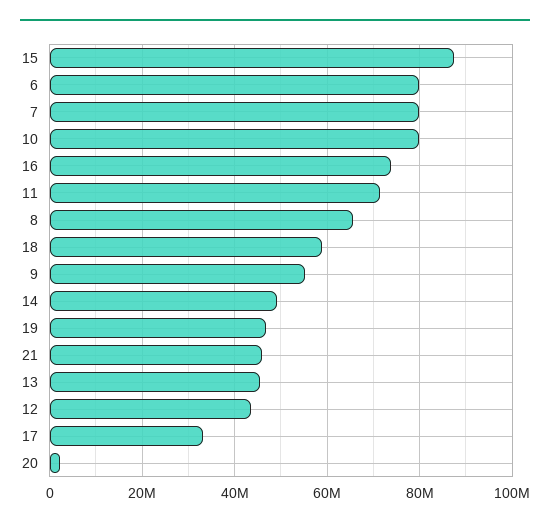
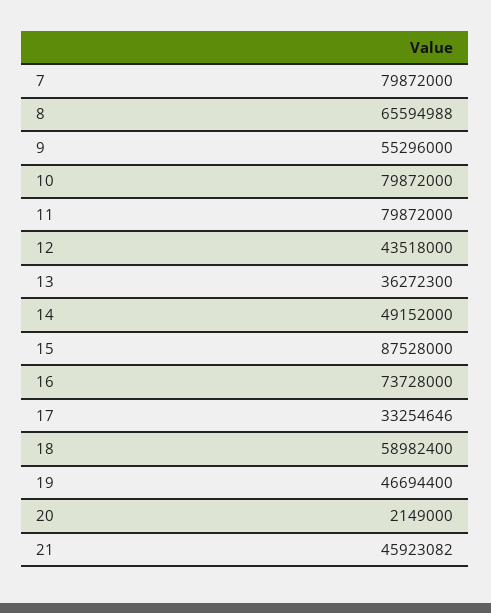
6: 80000000 -> none
11: 72000000 -> 79872000
13: 46000000 -> 36272300

